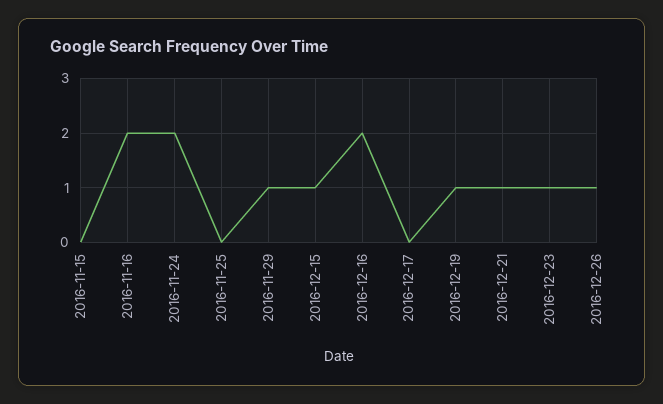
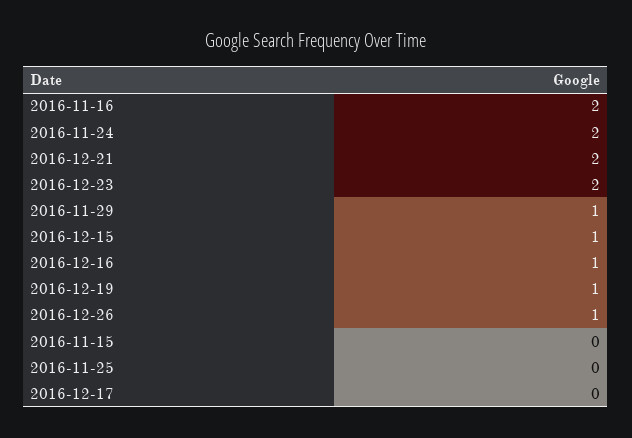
2016-12-16: 2 -> 1
2016-12-21: 1 -> 2
2016-12-23: 1 -> 2

